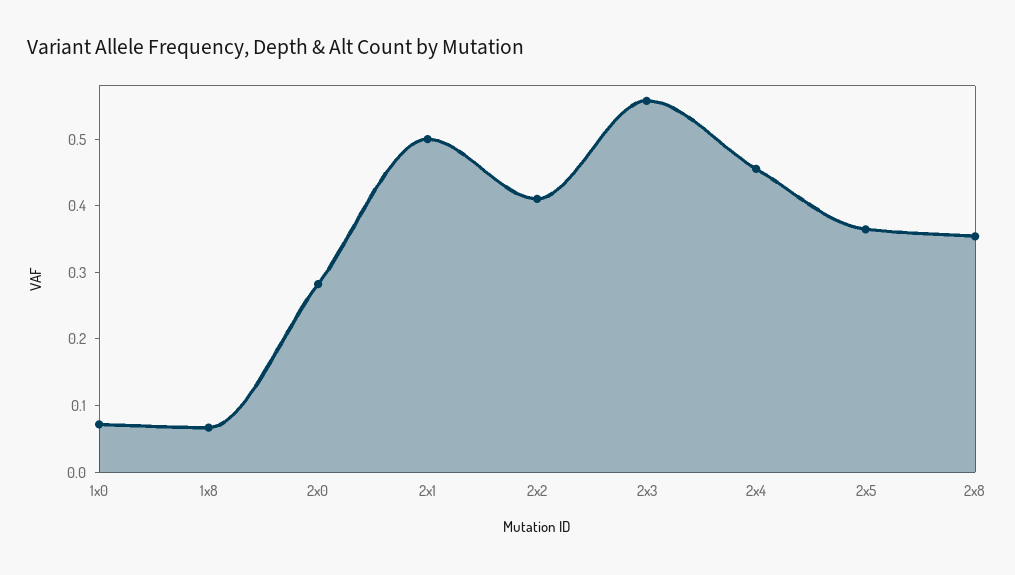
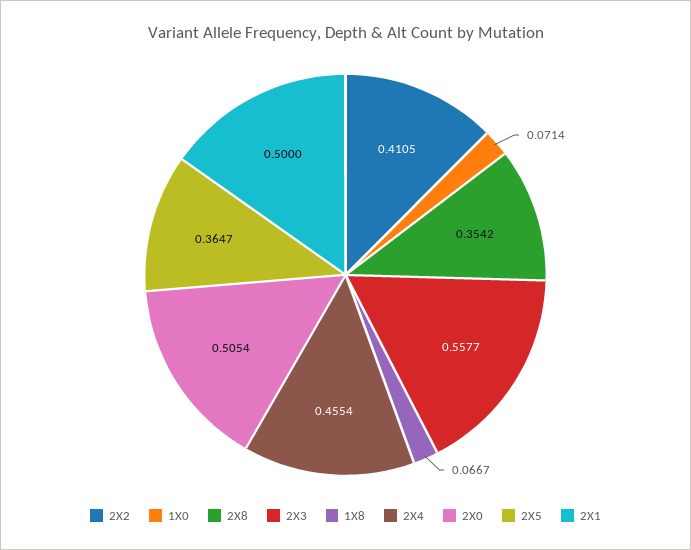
2x0: 0.28 -> 0.5054

